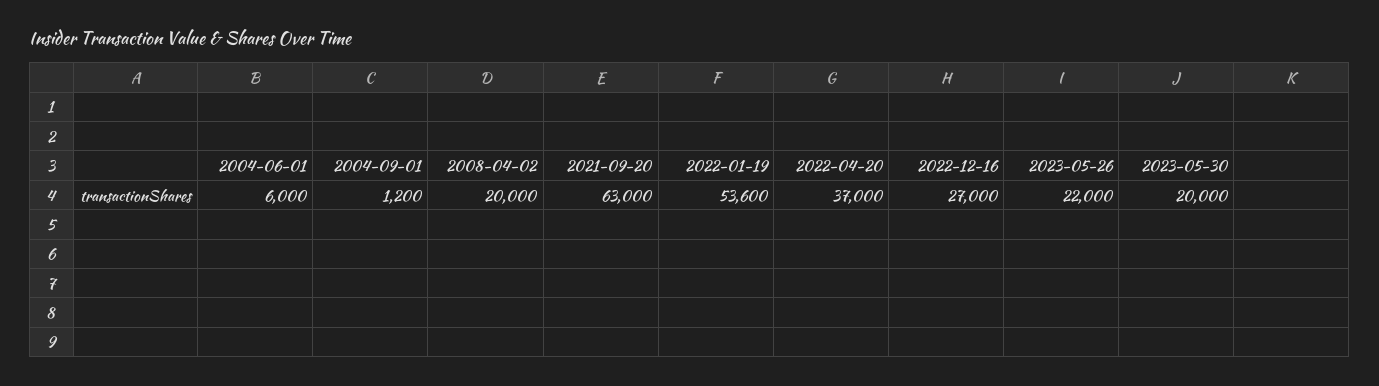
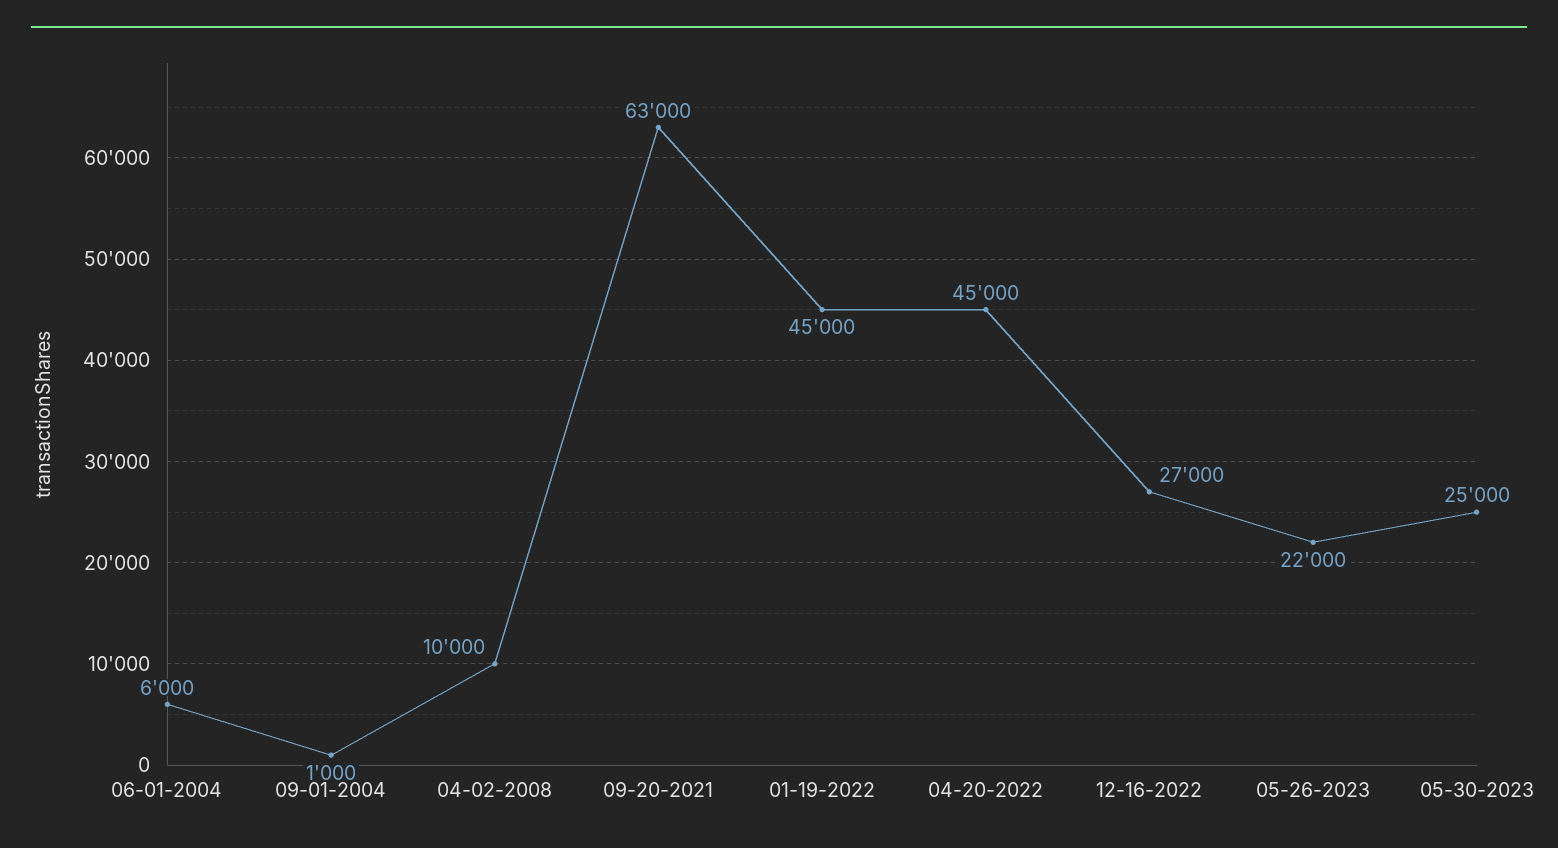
2004-09-01: 1200 -> 1000
2008-04-02: 20000 -> 10000
2022-01-19: 53600 -> 45000
2022-04-20: 37000 -> 45000
2023-05-30: 20000 -> 25000

